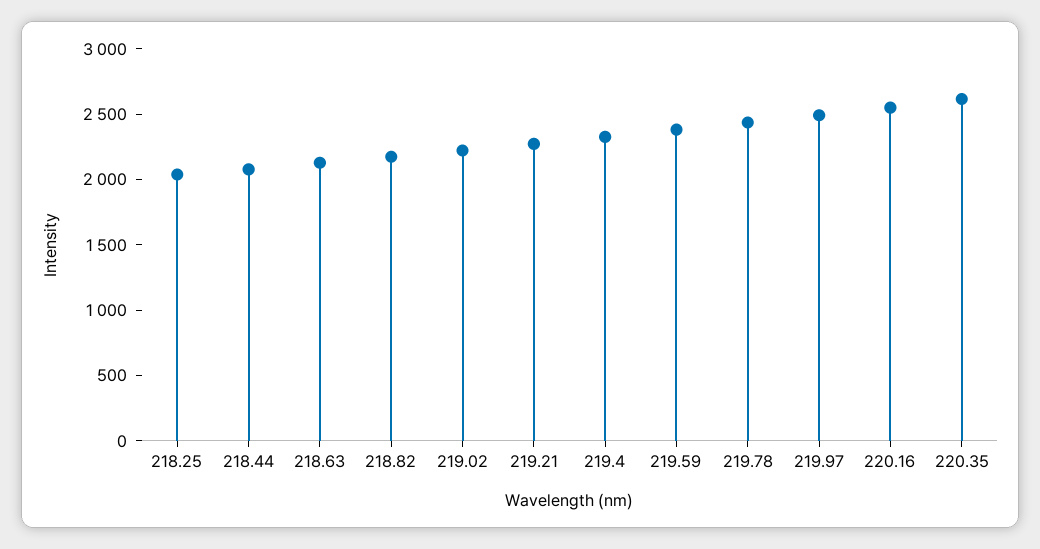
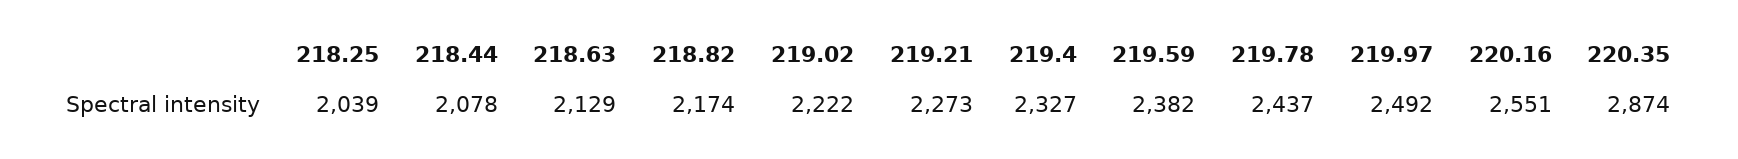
220.35: 2600 -> 2874

